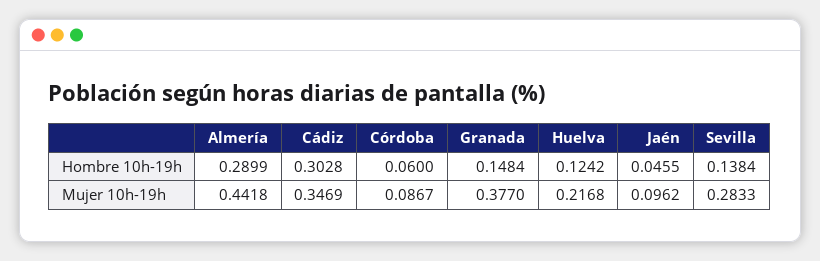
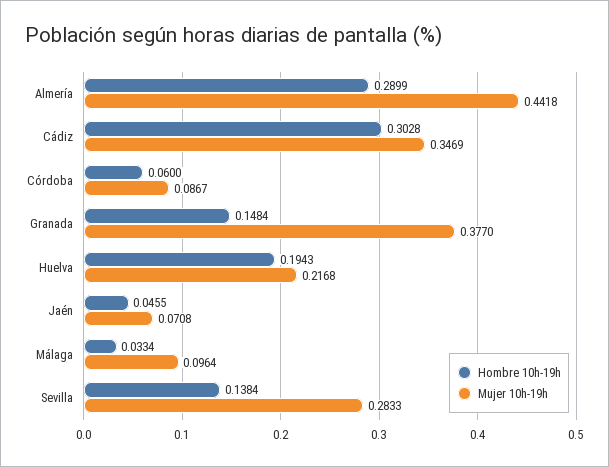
Hombre 10h-19h, Huelva: 0.1242 -> 0.1943
Mujer 10h-19h, Jaén: 0.0962 -> 0.0708
Hombre 10h-19h, Málaga: none -> 0.0334
Mujer 10h-19h, Málaga: none -> 0.0964

